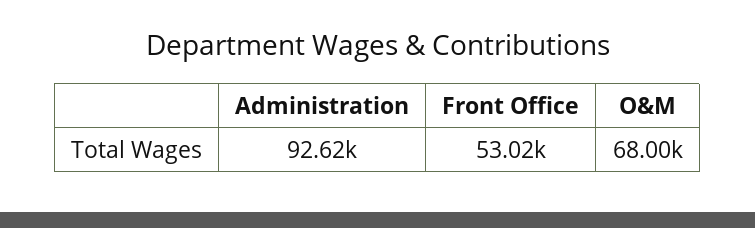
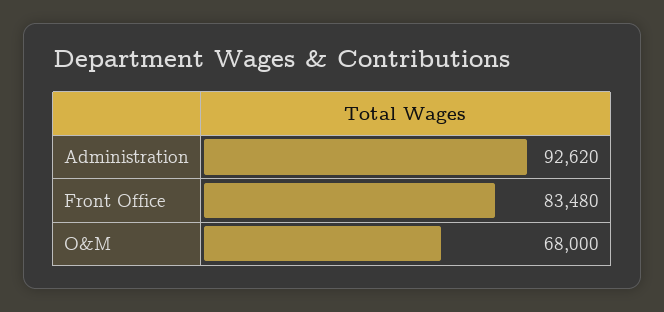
Front Office: 53020 -> 83480

